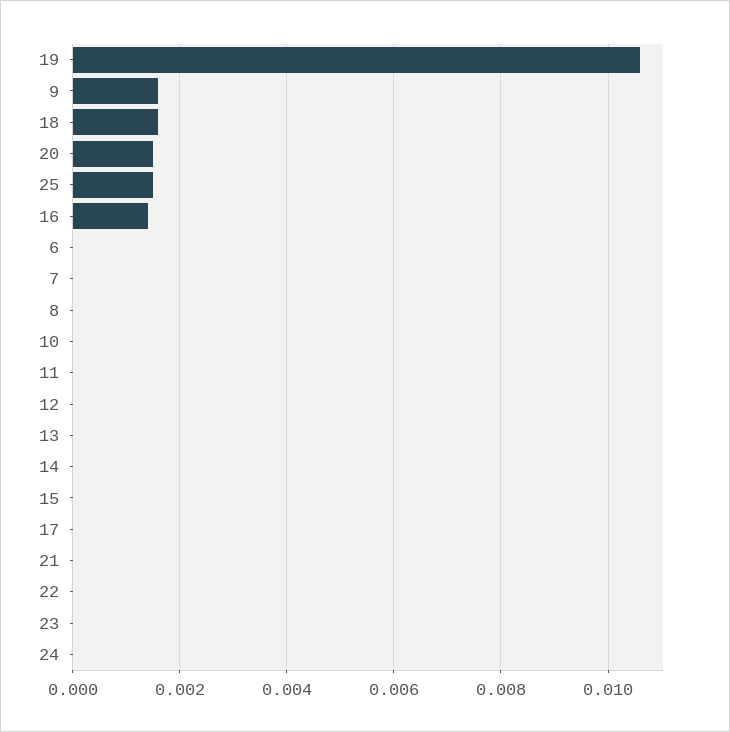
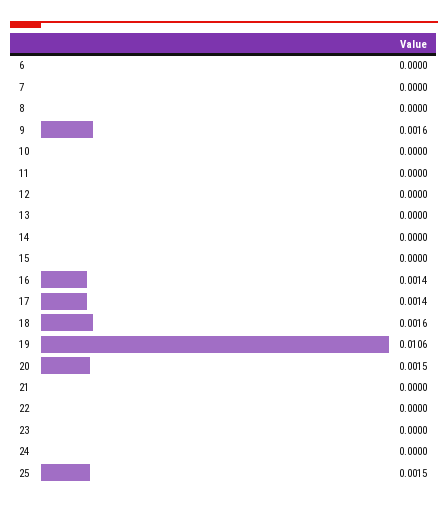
17: 0 -> 0.0014

